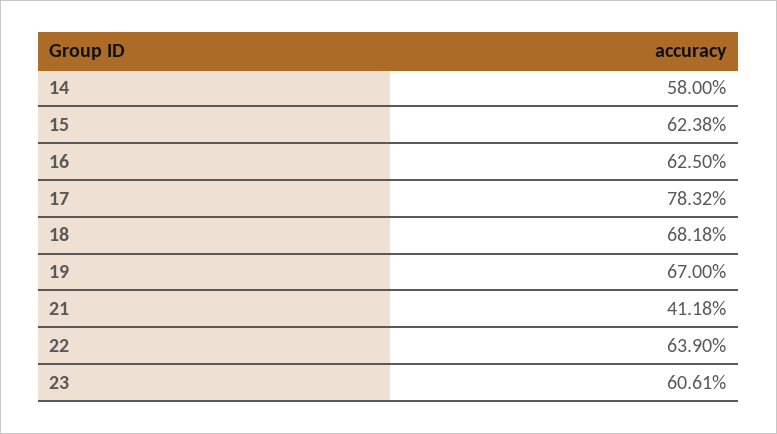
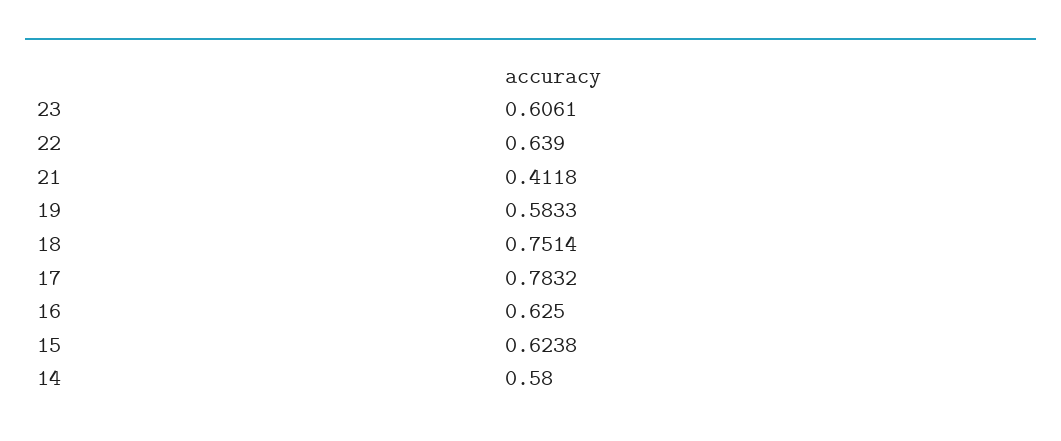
18: 0.6818 -> 0.7514
19: 0.67 -> 0.5833

